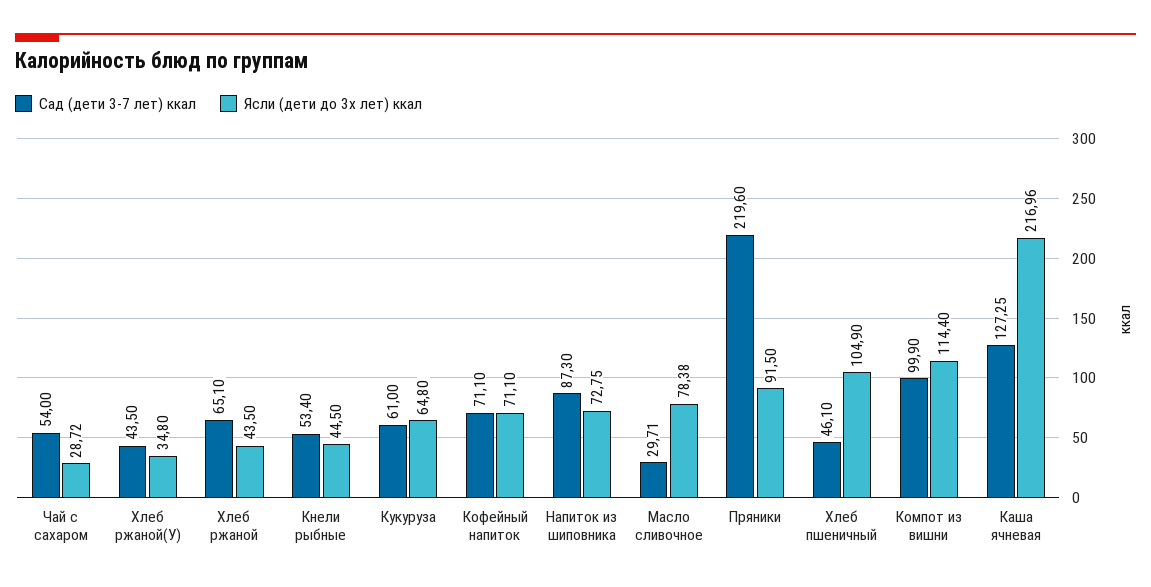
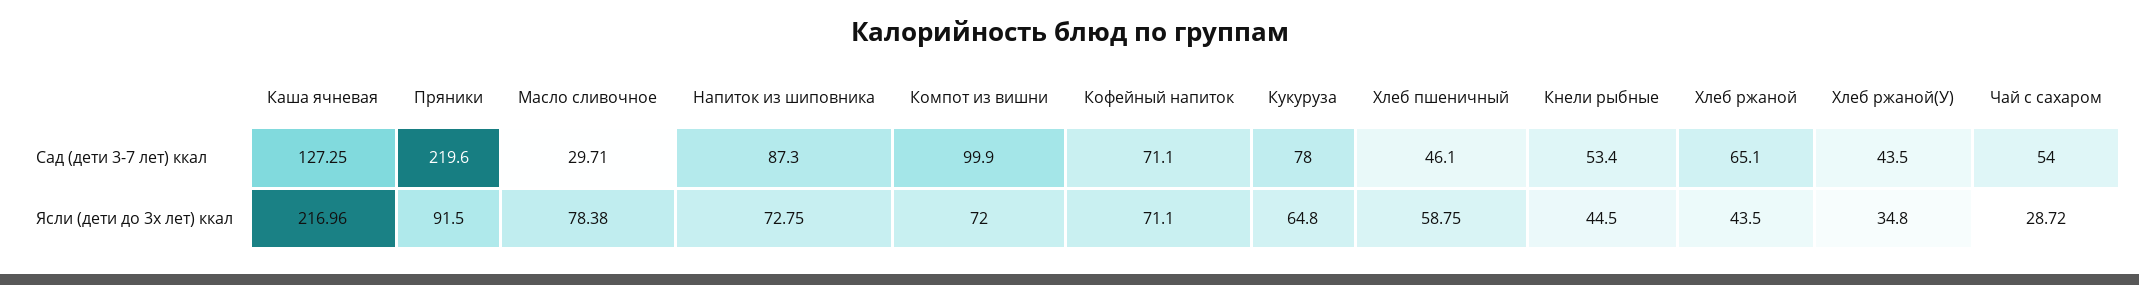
Сад (дети 3-7 лет) ккал, Кукуруза: 61 -> 78
Ясли (дети до 3х лет) ккал, Хлеб пшеничный: 104.9 -> 58.75
Ясли (дети до 3х лет) ккал, Компот из вишни: 114.4 -> 72

